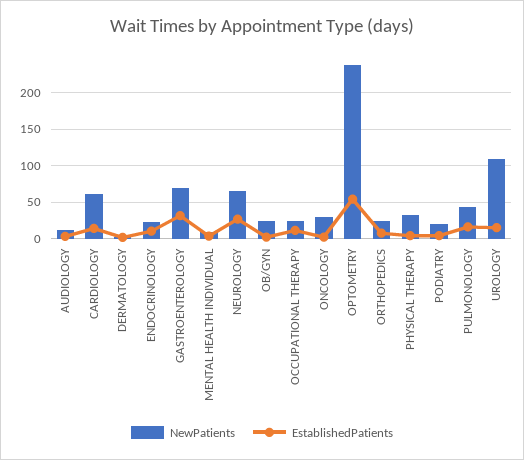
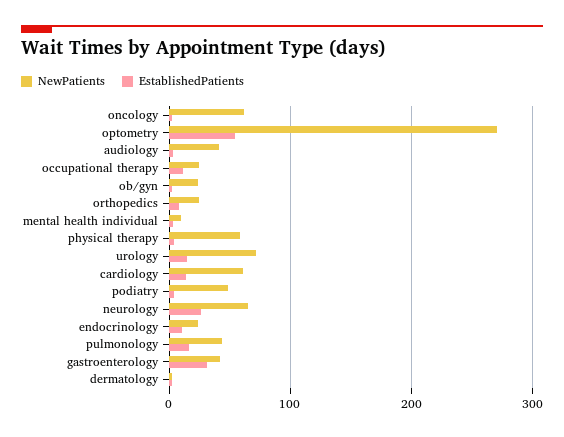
NewPatients, AUDIOLOGY: 10 -> 40
NewPatients, GASTROENTEROLOGY: 70 -> 40
NewPatients, ONCOLOGY: 30 -> 60
NewPatients, OPTOMETRY: 240 -> 270
NewPatients, PHYSICAL THERAPY: 30 -> 60
NewPatients, PODIATRY: 20 -> 50
NewPatients, UROLOGY: 110 -> 70

